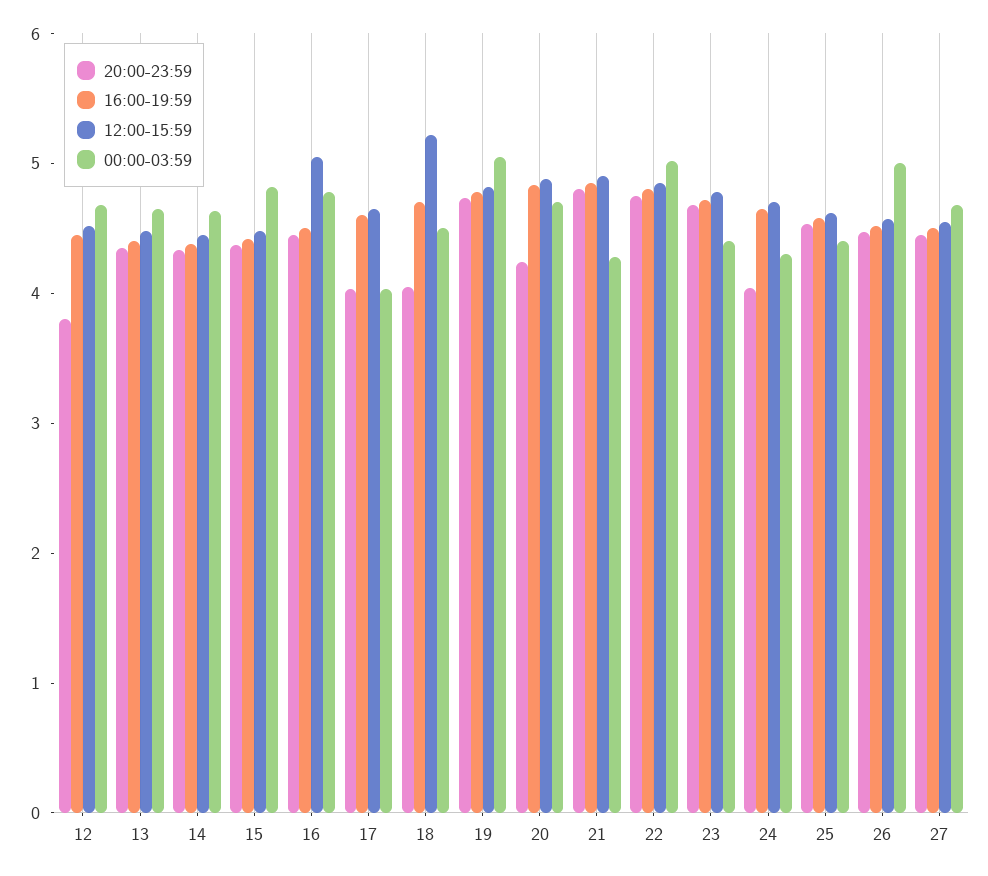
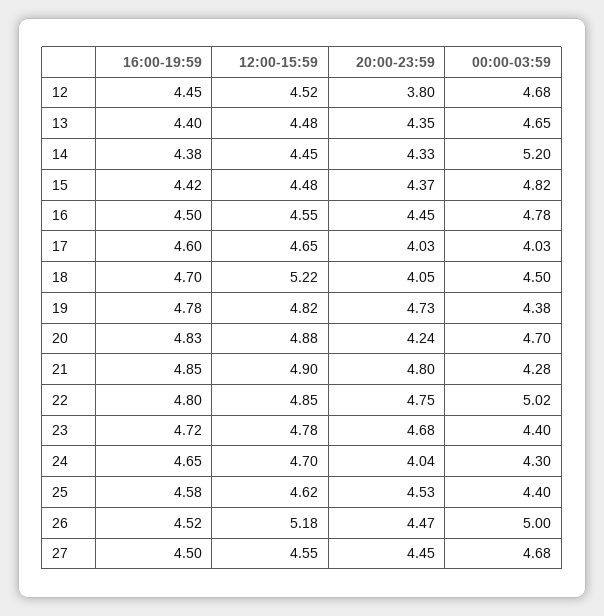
00:00-03:59, 14: 4.6 -> 5.2
12:00-15:59, 16: 5 -> 4.55
00:00-03:59, 19: 5 -> 4.38
12:00-15:59, 26: 4.6 -> 5.18

